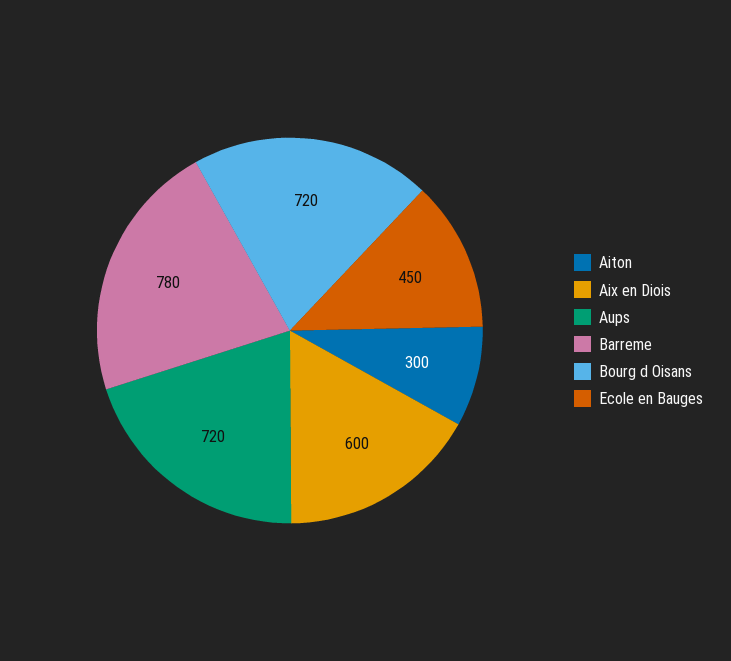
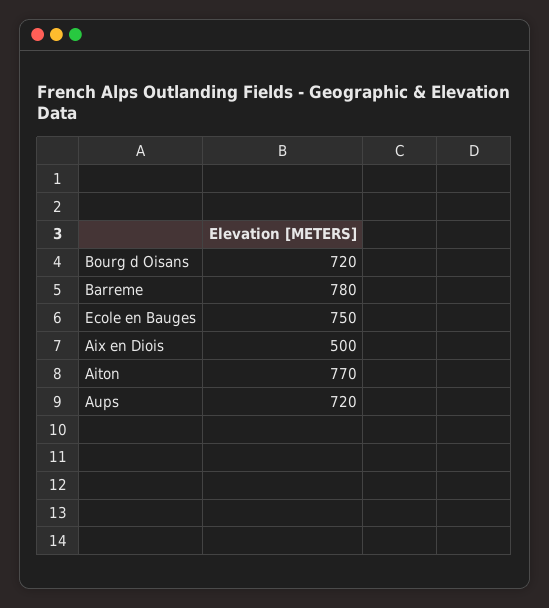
Aiton: 300 -> 770
Aix en Diois: 600 -> 500
Ecole en Bauges: 450 -> 750

